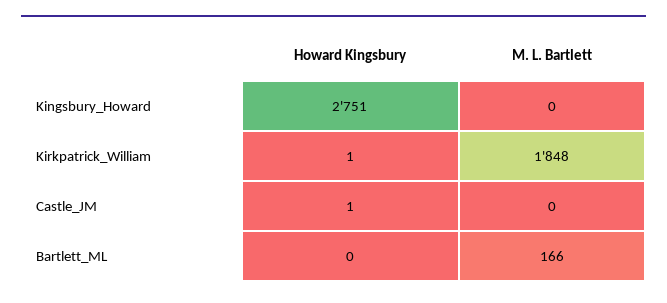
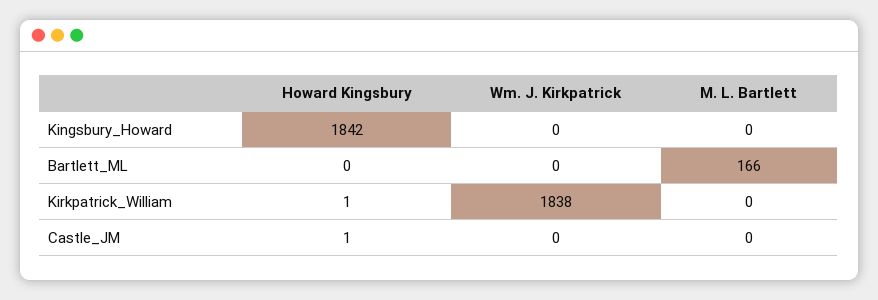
Howard Kingsbury, Kingsbury_Howard: 2751 -> 1842
M. L. Bartlett, Kirkpatrick_William: 1848 -> 0
Wm. J. Kirkpatrick, Kingsbury_Howard: none -> 0
Wm. J. Kirkpatrick, Bartlett_ML: none -> 0
Wm. J. Kirkpatrick, Kirkpatrick_William: none -> 1838
Wm. J. Kirkpatrick, Castle_JM: none -> 0

